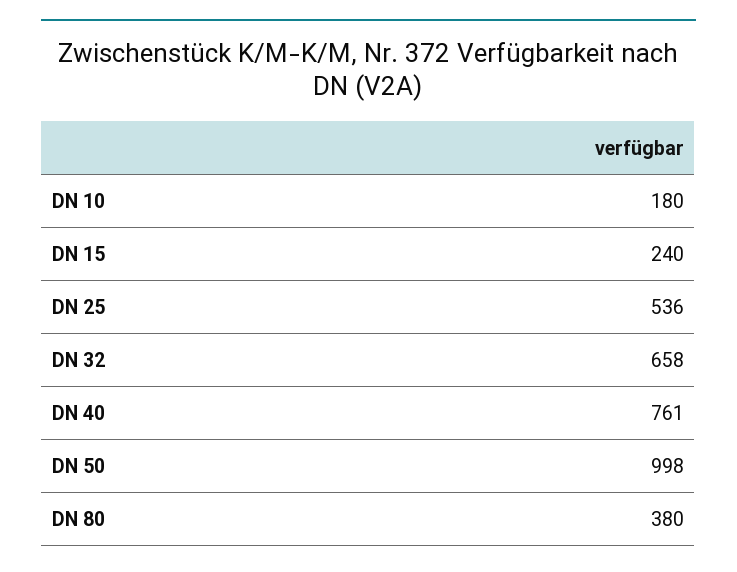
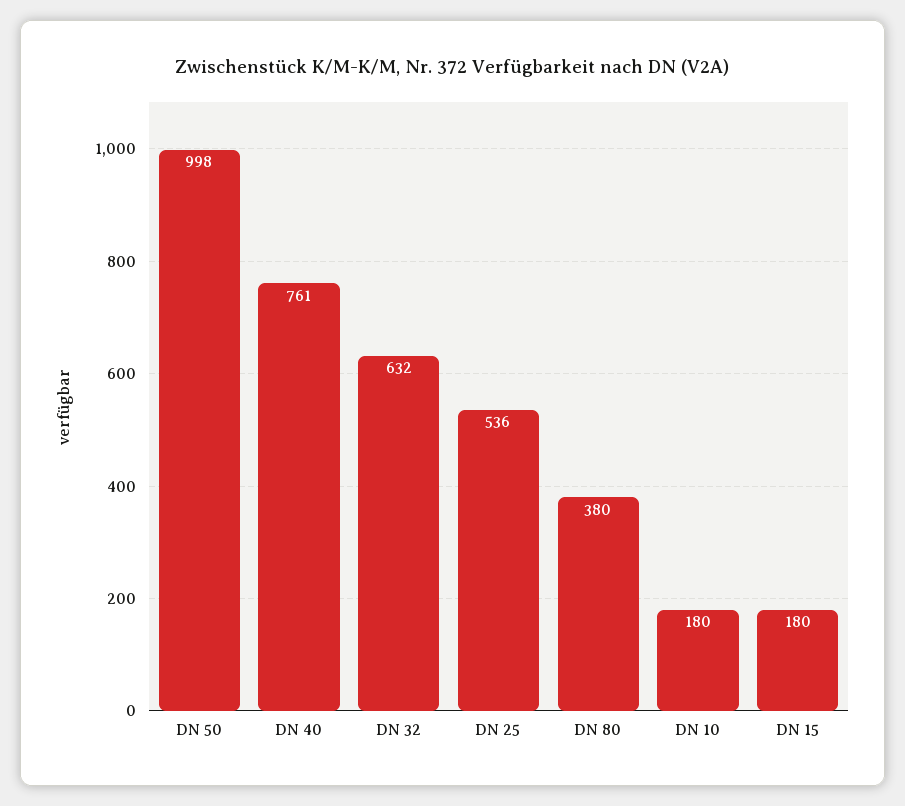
DN 15: 240 -> 180
DN 32: 658 -> 632

